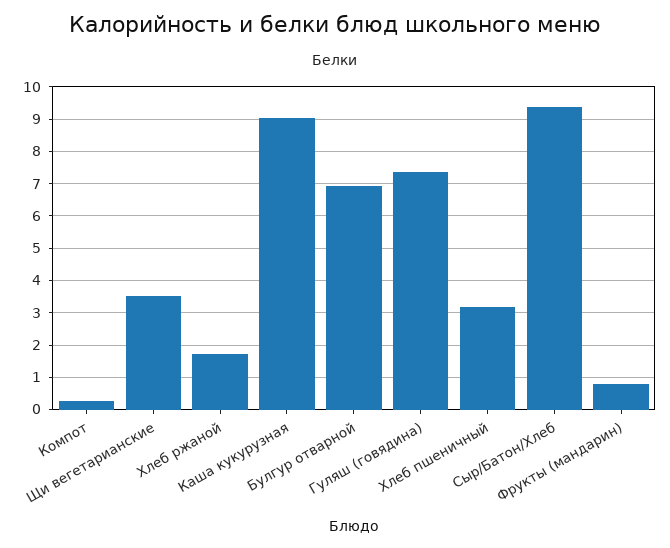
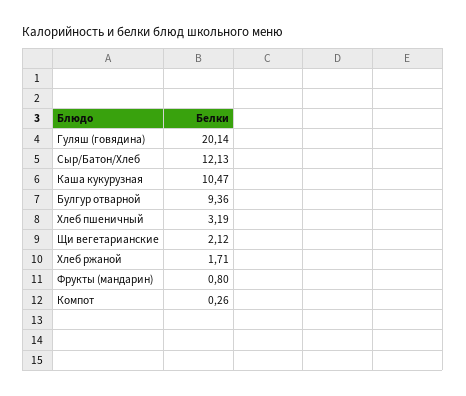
Щи вегетарианские: 3.6 -> 2.12
Каша кукурузная: 9 -> 10.47
Булгур отварной: 7 -> 9.36
Гуляш (говядина): 7.4 -> 20.14
Сыр/Батон/Хлеб: 9.4 -> 12.13

